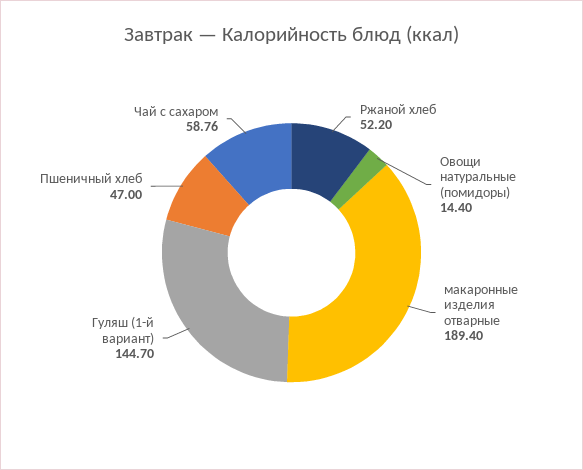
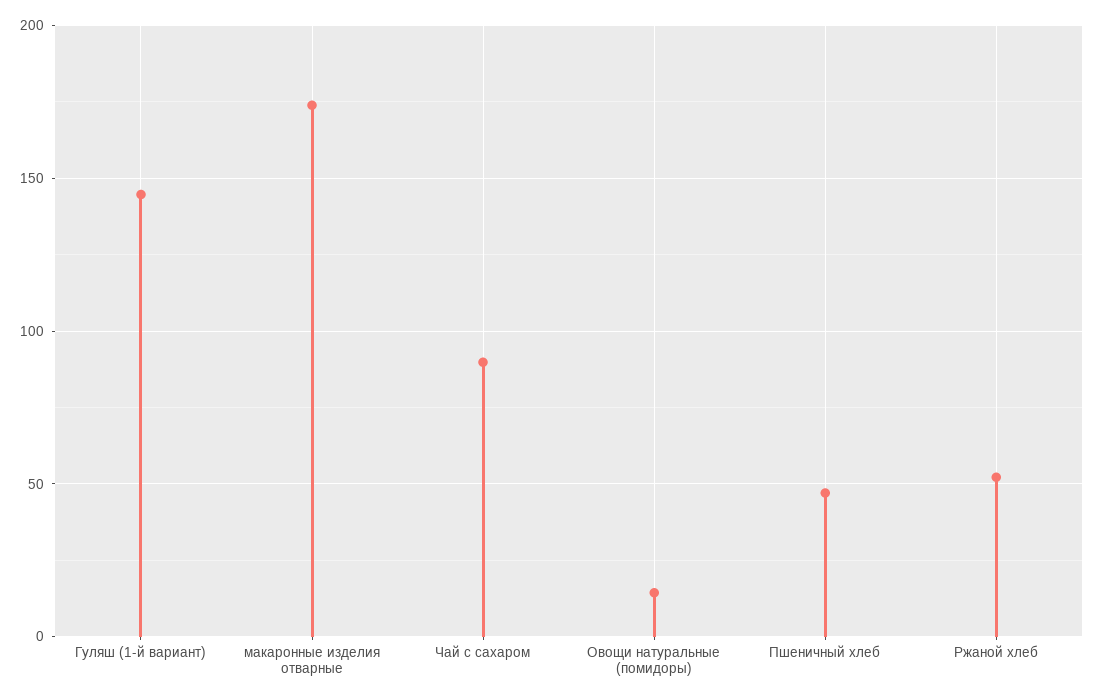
макаронные изделия отварные: 189.4 -> 175
Чай с сахаром: 58.76 -> 90

